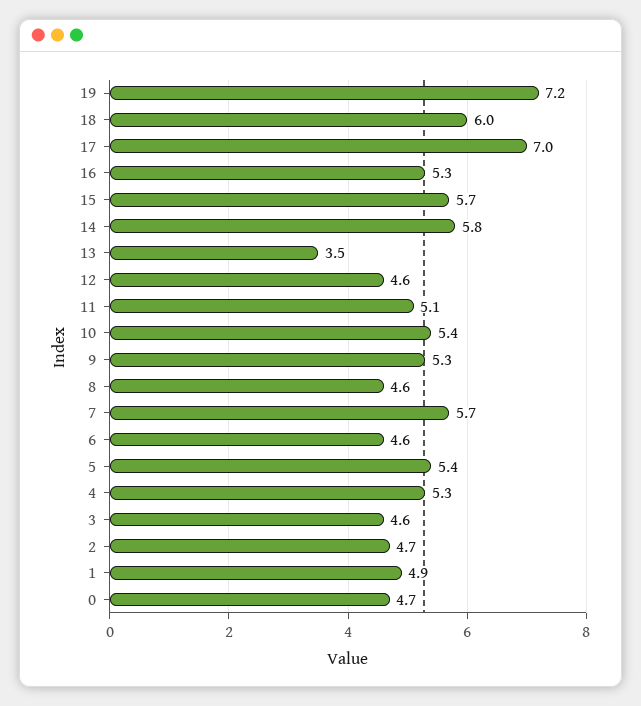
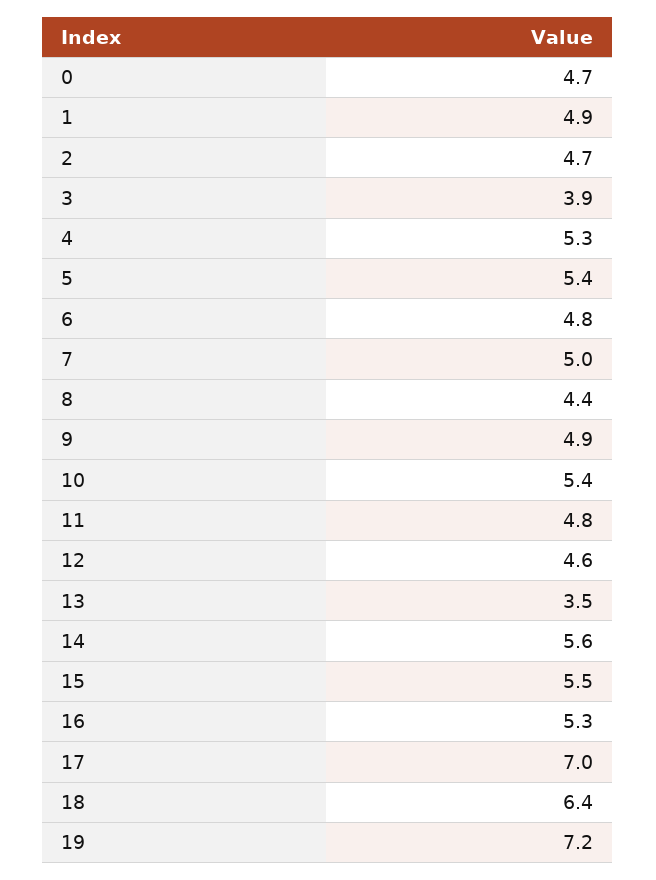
18: 6 -> 6.4
15: 5.7 -> 5.5
14: 5.8 -> 5.6
11: 5.1 -> 4.8
9: 5.3 -> 4.9
8: 4.6 -> 4.4
7: 5.7 -> 5
6: 4.6 -> 4.8
3: 4.6 -> 3.9

